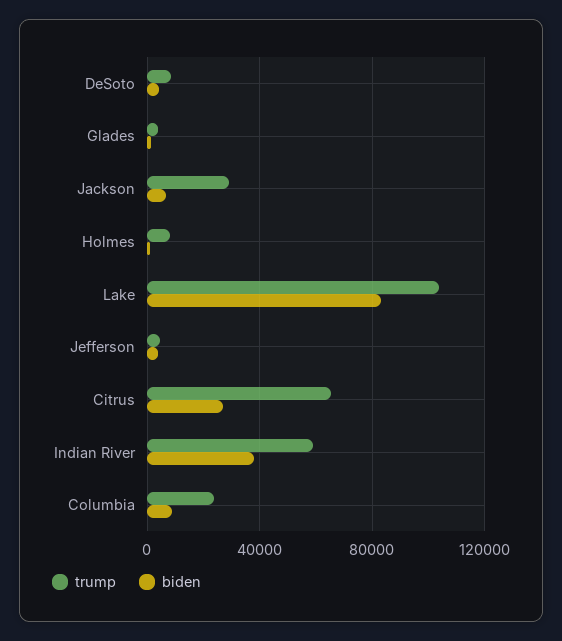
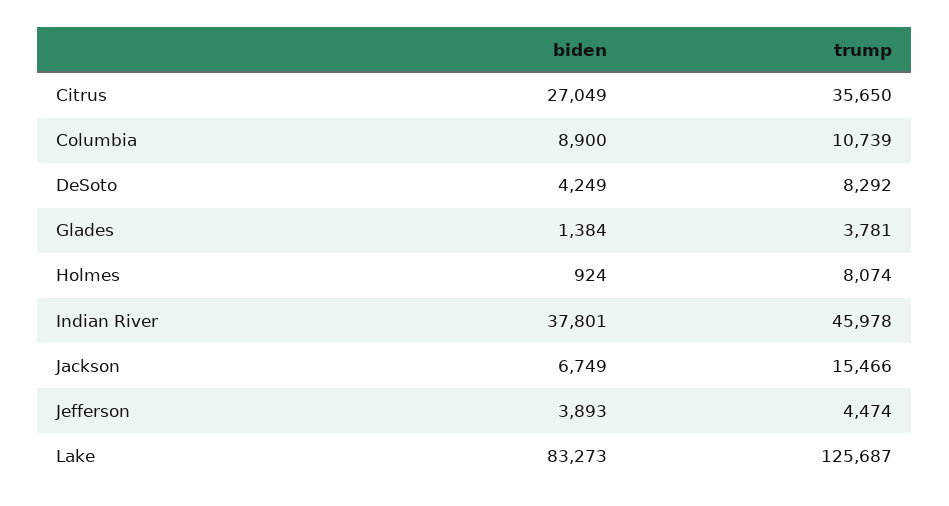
trump, Jackson: 30000 -> 15466
trump, Lake: 105000 -> 125687
trump, Citrus: 65000 -> 35650
trump, Indian River: 60000 -> 45978
trump, Columbia: 25000 -> 10739

